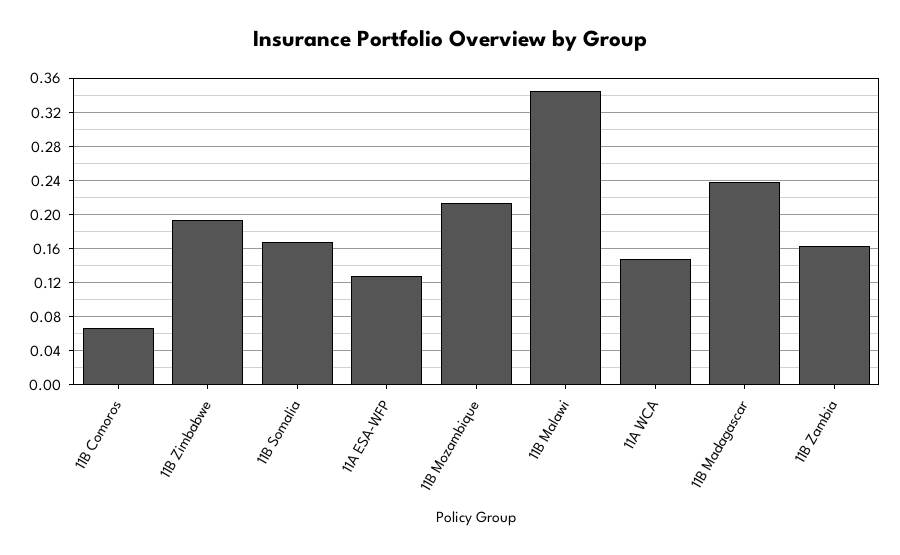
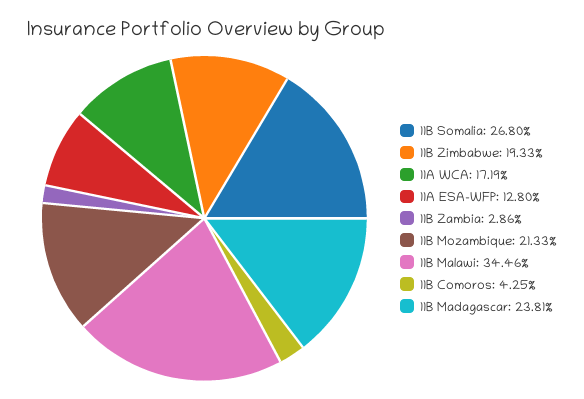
11B Comoros: 0.07 -> 0.0425
11B Somalia: 0.17 -> 0.268
11A WCA: 0.15 -> 0.1719
11B Zambia: 0.16 -> 0.0286

